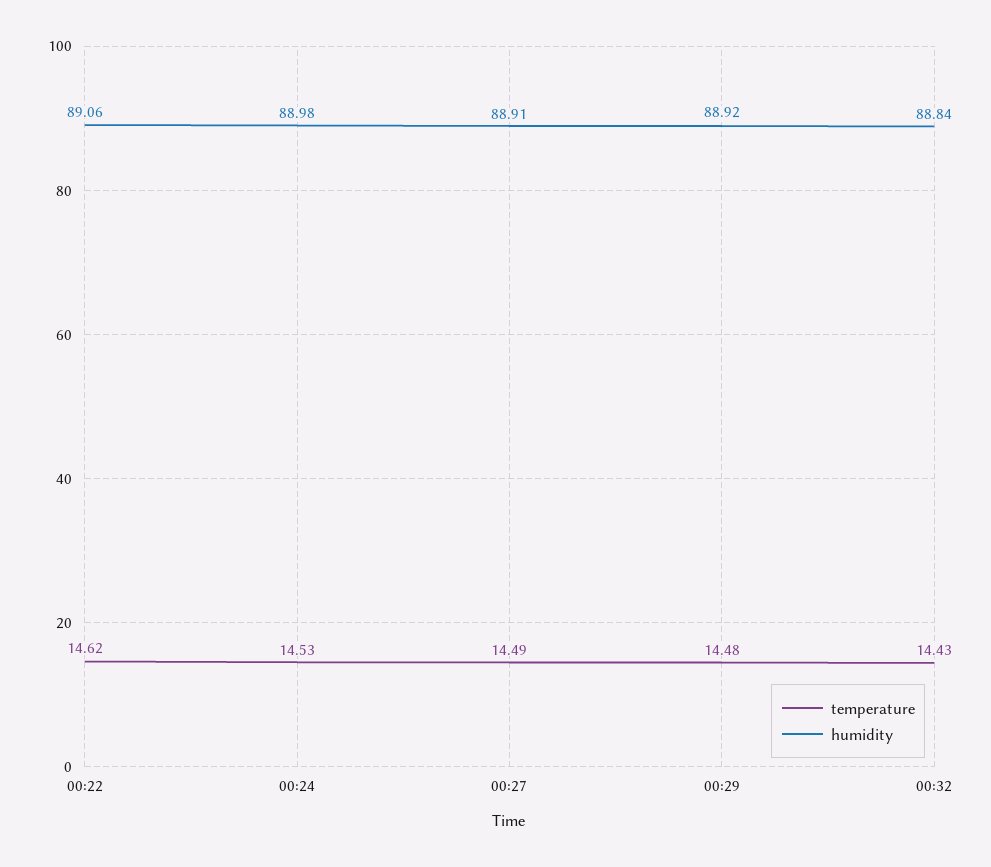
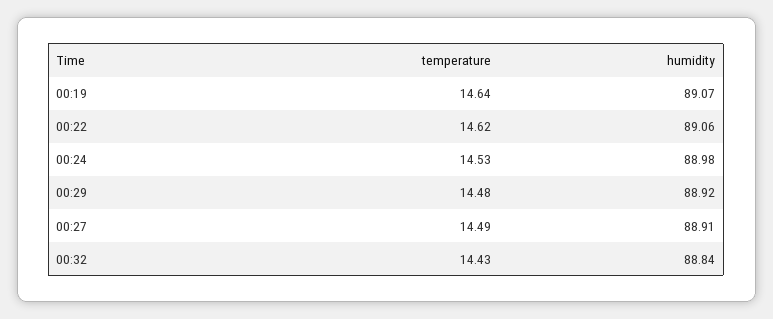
temperature, 00:19: none -> 14.64
humidity, 00:19: none -> 89.07

